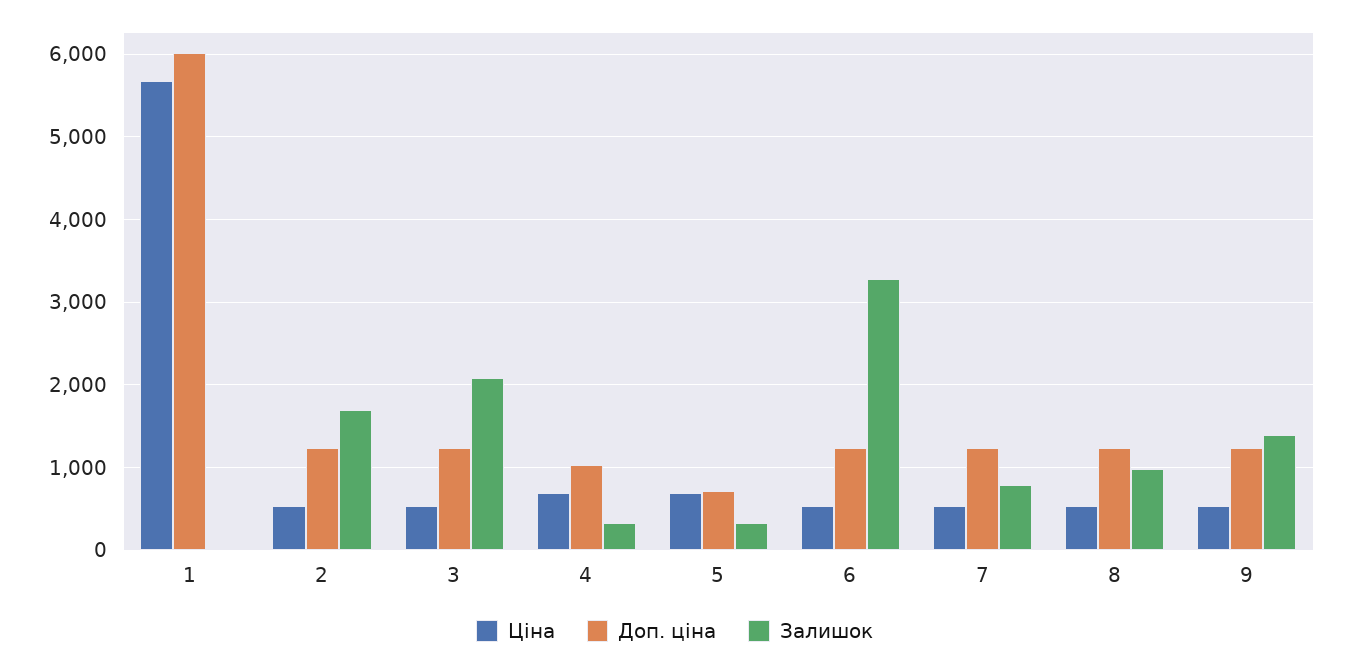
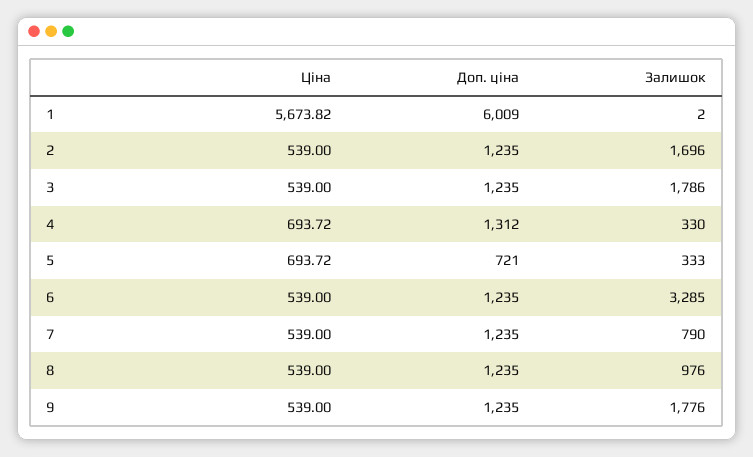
Залишок, 3: 2100 -> 1786
Доп. ціна, 4: 1000 -> 1312
Залишок, 9: 1400 -> 1776

